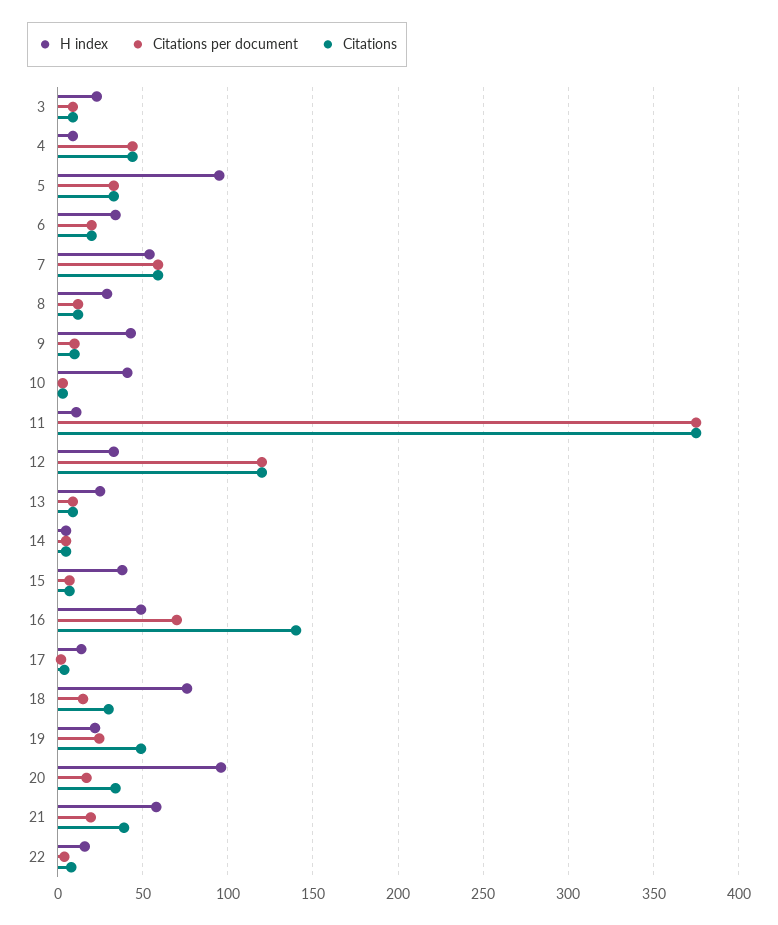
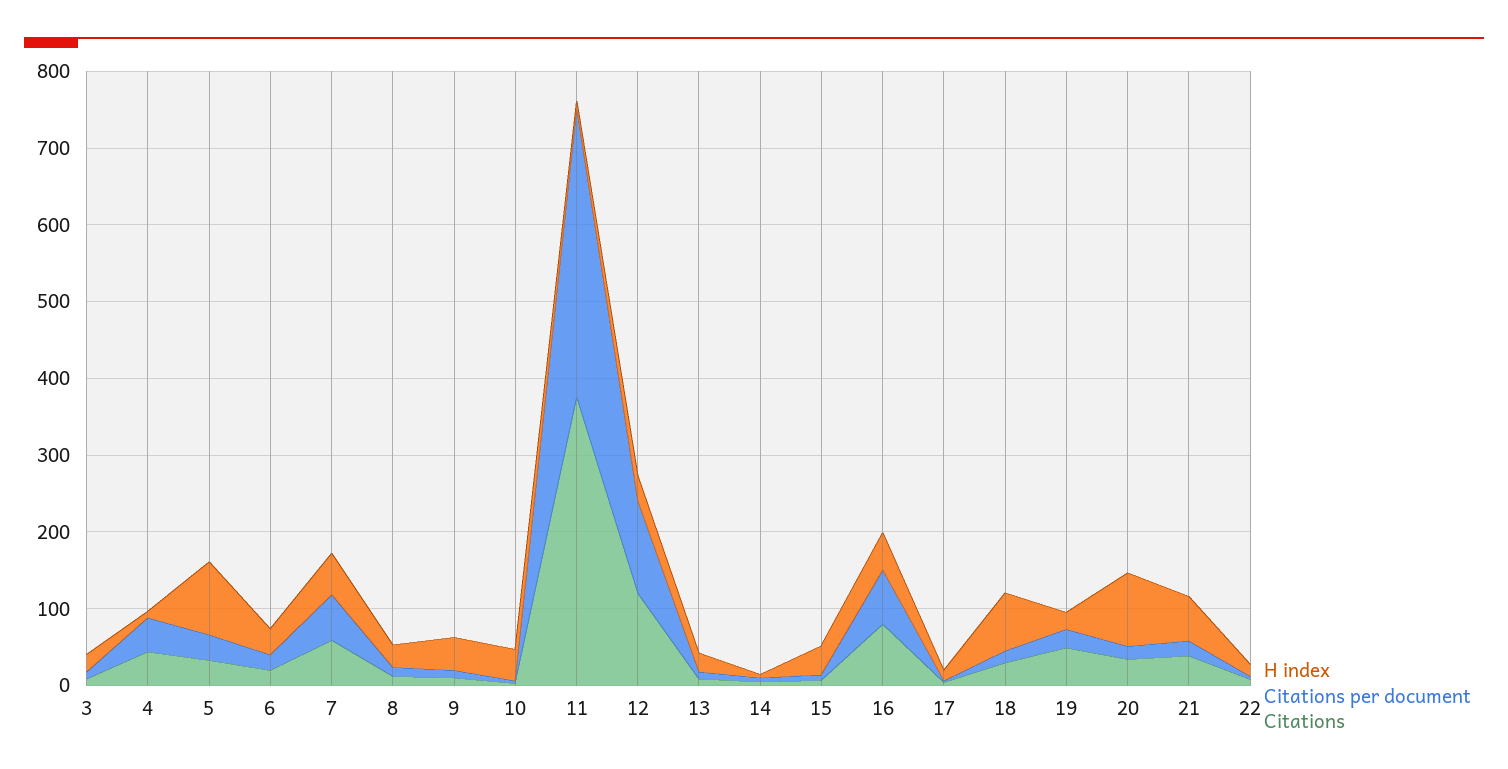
Citations, 16: 140 -> 80

